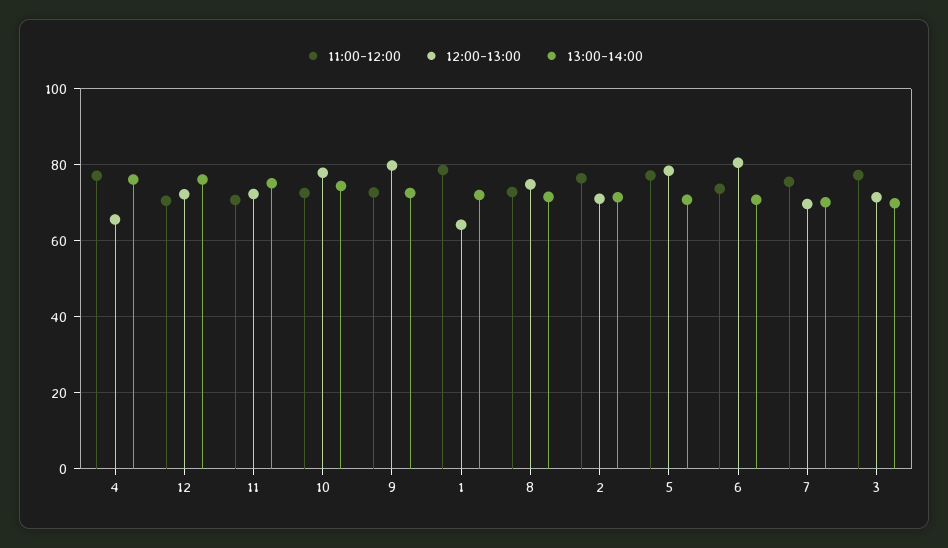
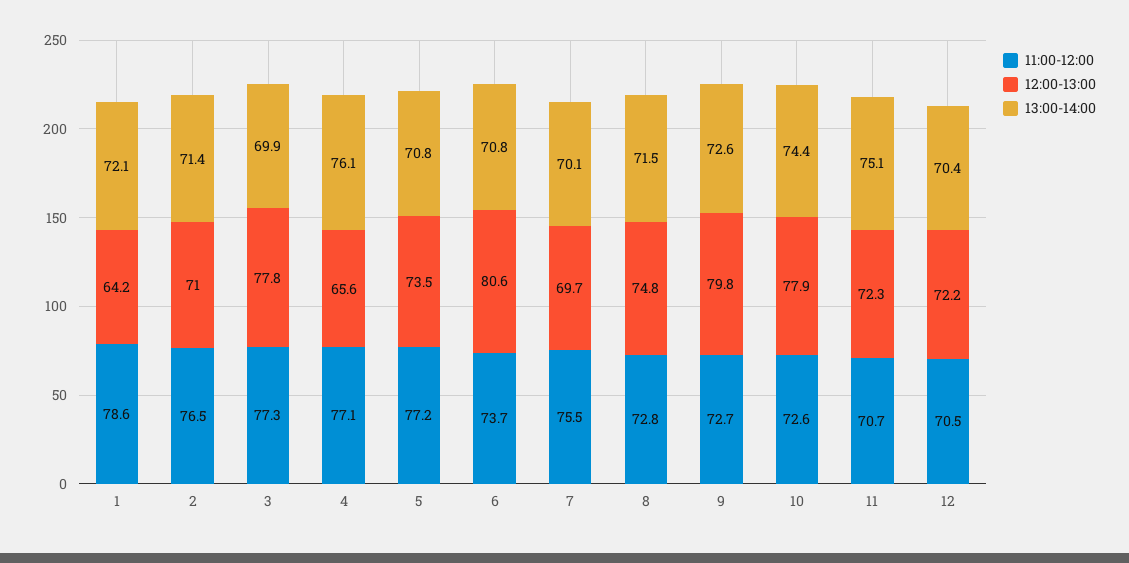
13:00-14:00, 12: 76 -> 70.4
12:00-13:00, 5: 78 -> 73.5
12:00-13:00, 3: 72 -> 77.8

